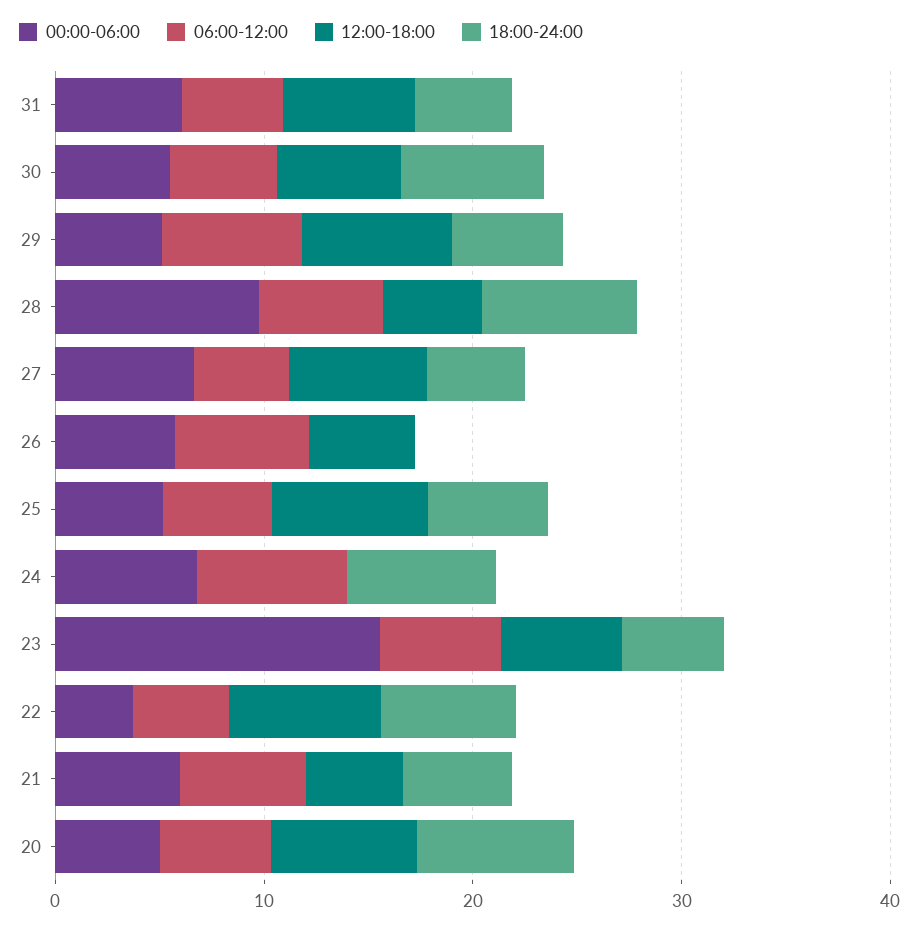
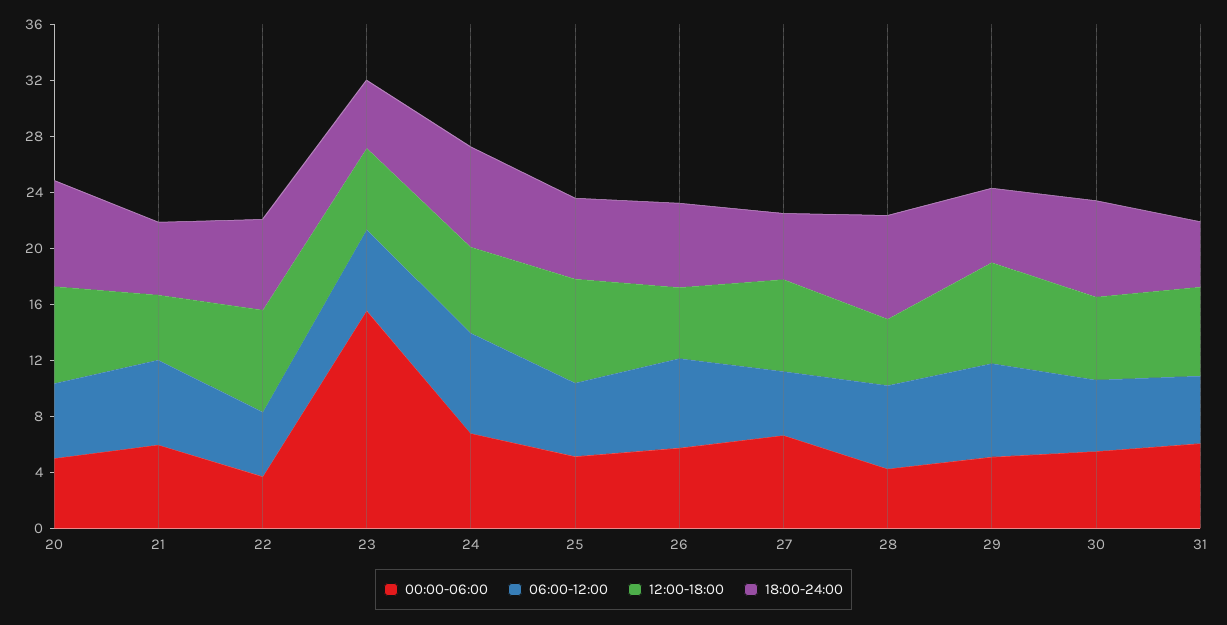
00:00-06:00, 28: 10 -> 4
18:00-24:00, 26: 0 -> 6
12:00-18:00, 24: 0 -> 6

